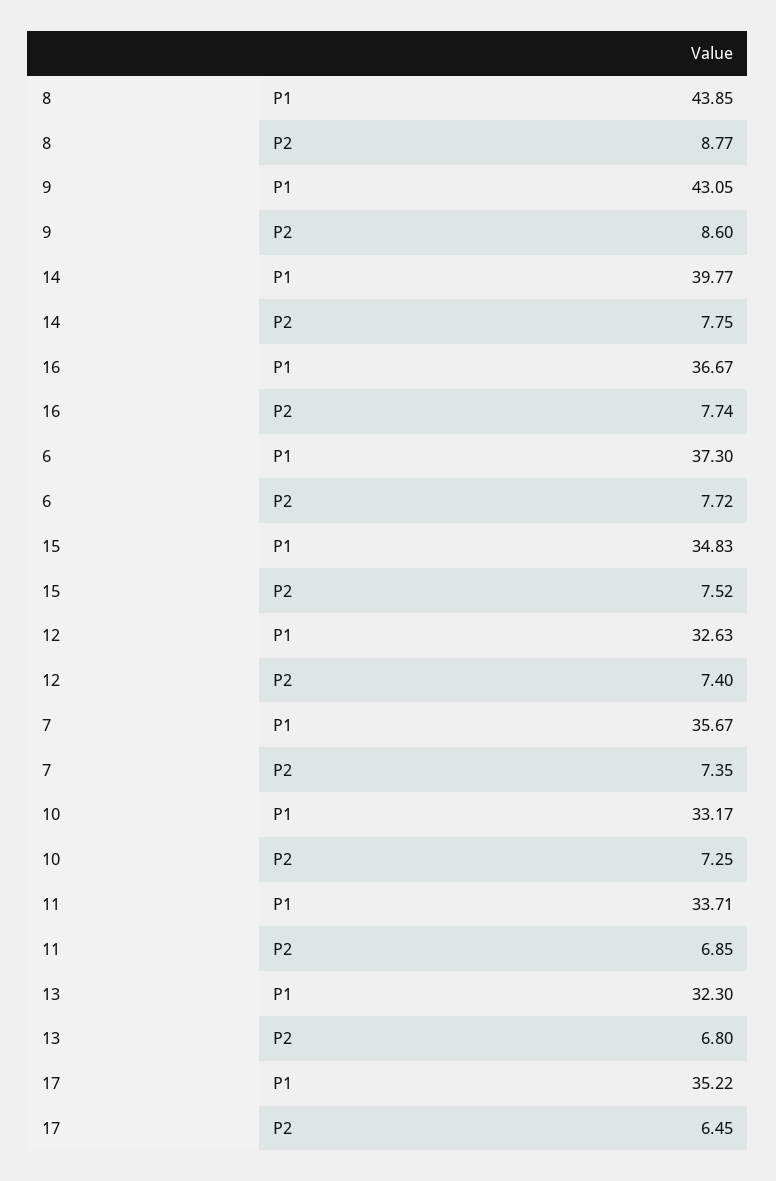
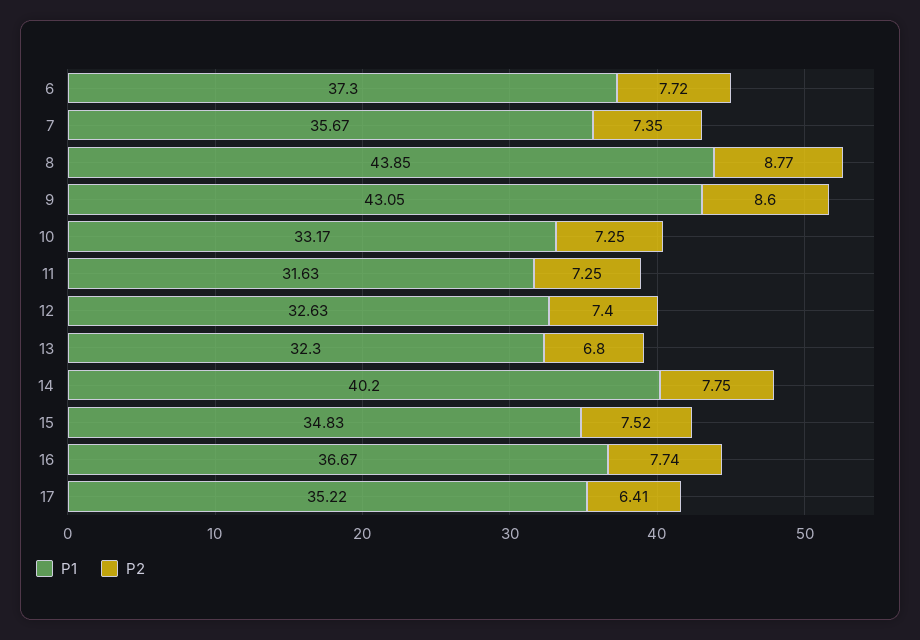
P1, 14: 39.77 -> 40.2
P1, 11: 33.71 -> 31.63
P2, 11: 6.85 -> 7.25
P2, 17: 6.45 -> 6.41

